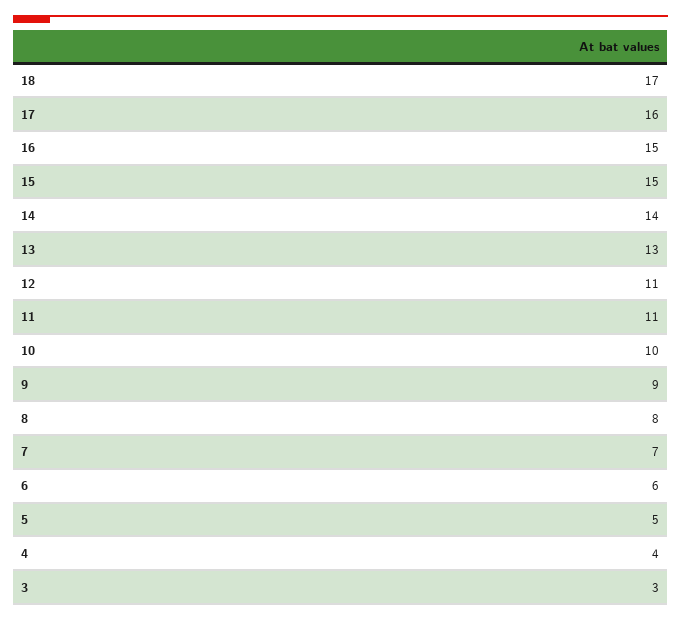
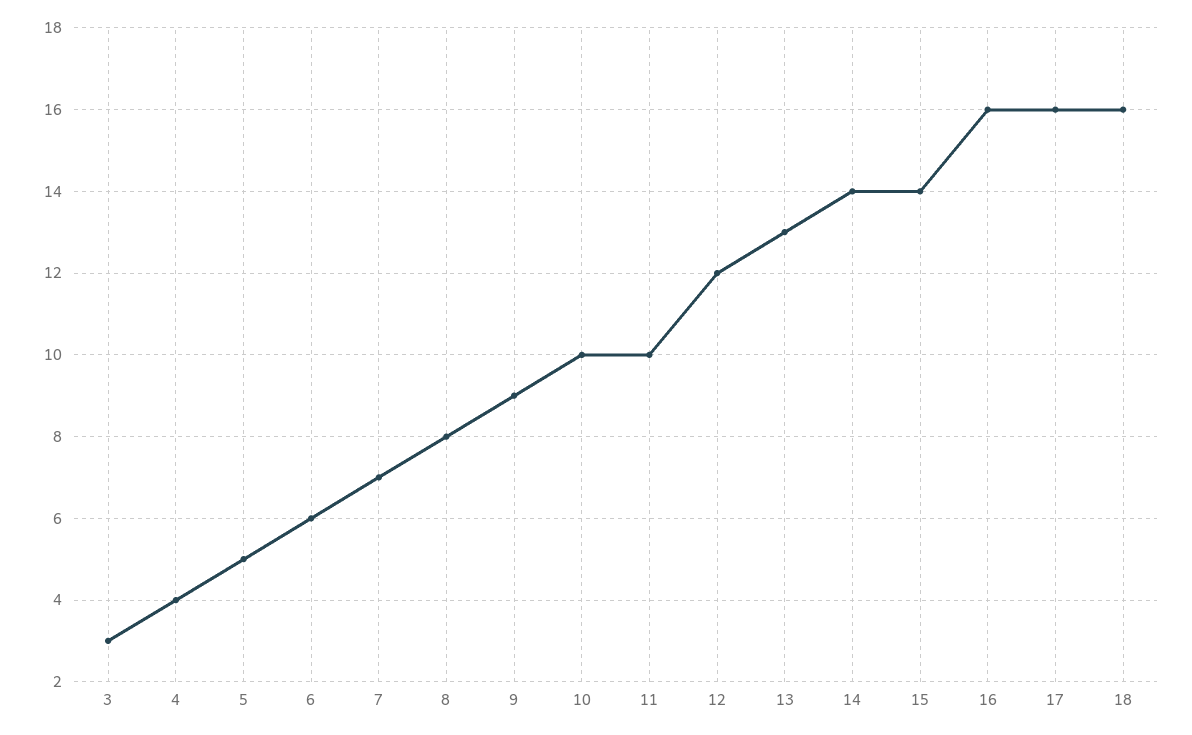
18: 17 -> 16
16: 15 -> 16
15: 15 -> 14
12: 11 -> 12
11: 11 -> 10

